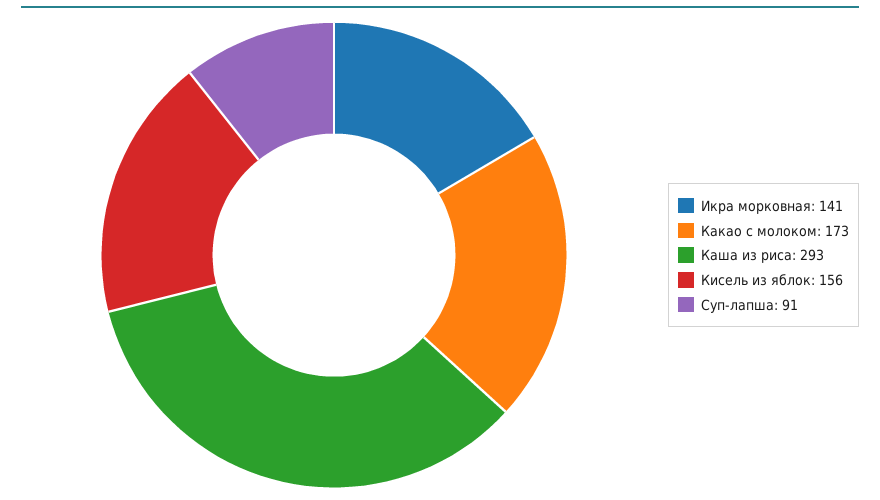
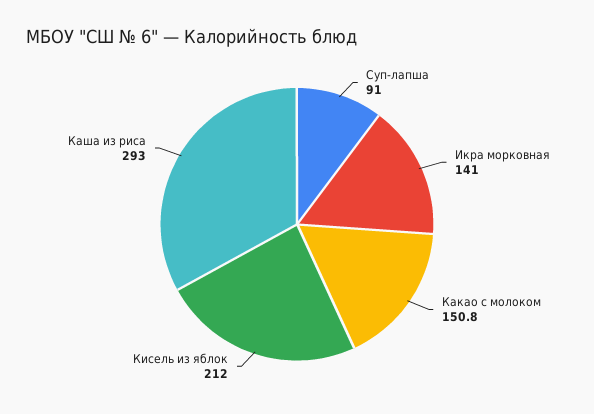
Какао с молоком: 173 -> 150.8
Кисель из яблок: 156 -> 212

